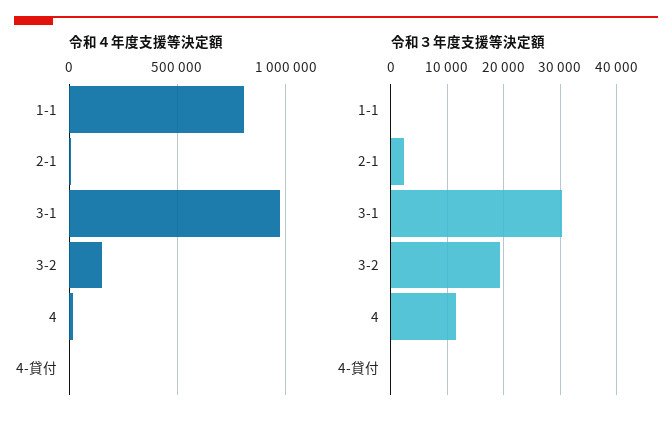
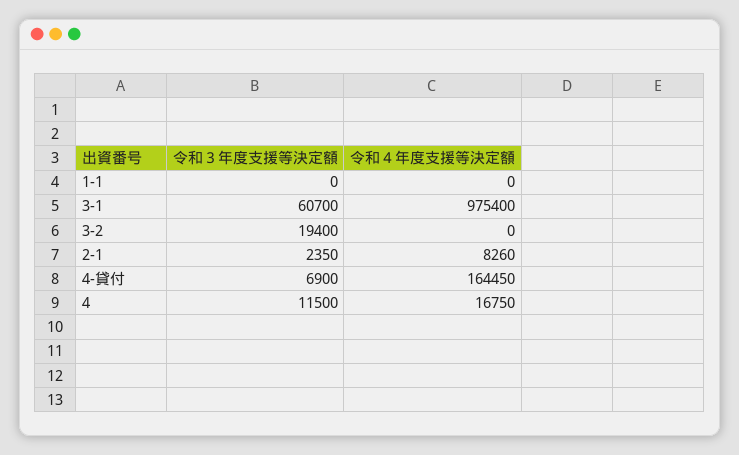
令和４年度支援等決定額, 1-1: 800000 -> 0
令和４年度支援等決定額, 3-2: 150000 -> 0
令和４年度支援等決定額, 4-貸付: 0 -> 164450
令和３年度支援等決定額, 3-1: 30000 -> 60700
令和３年度支援等決定額, 4-貸付: 0 -> 6900

